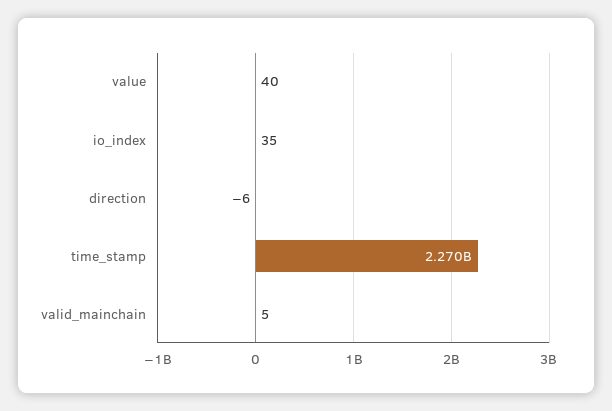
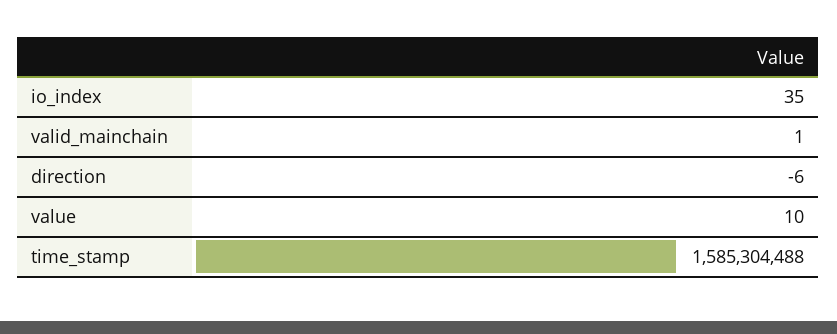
value: 40 -> 10
time_stamp: 2270000000 -> 1585304488
valid_mainchain: 5 -> 1

